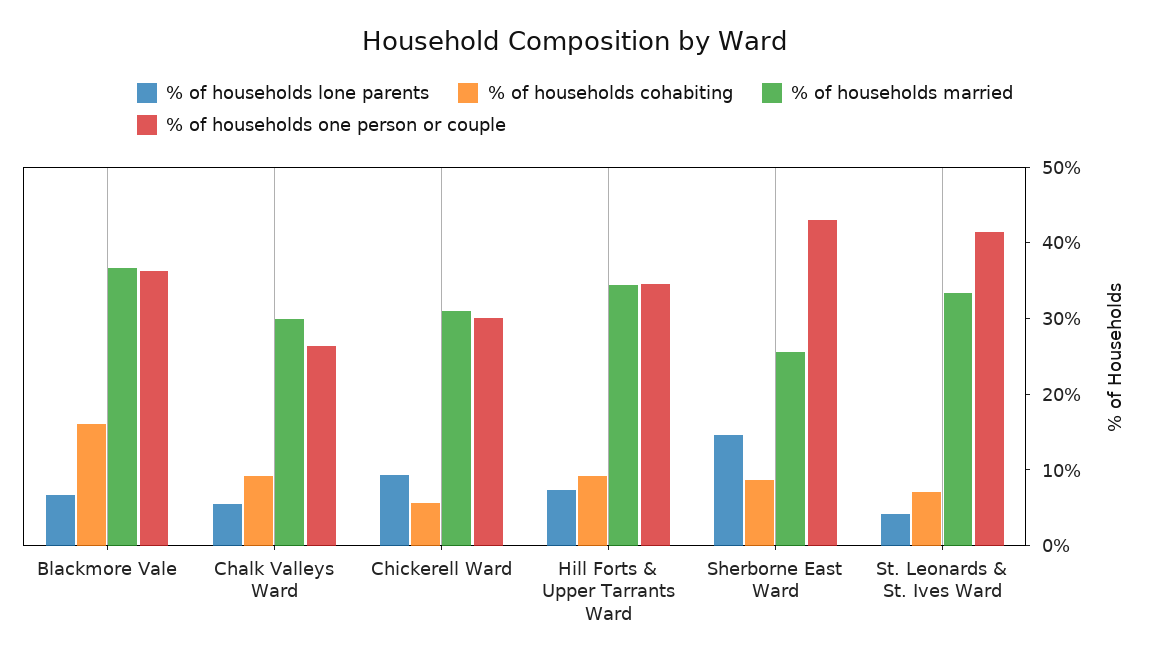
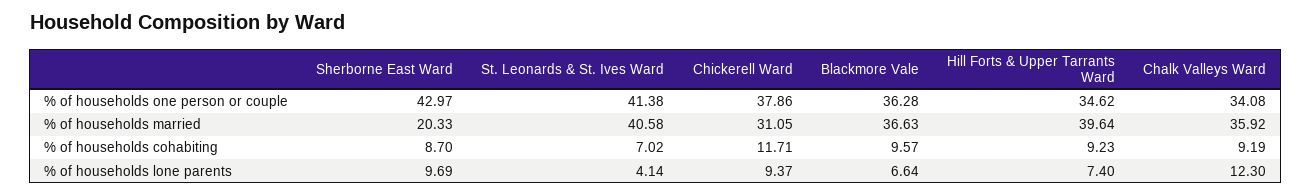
% of households cohabiting, Blackmore Vale: 16 -> 9.57
% of households lone parents, Chalk Valleys Ward: 6 -> 12.3
% of households married, Chalk Valleys Ward: 30 -> 35.92
% of households one person or couple, Chalk Valleys Ward: 26 -> 34.08
% of households cohabiting, Chickerell Ward: 6 -> 11.71
% of households one person or couple, Chickerell Ward: 30 -> 37.86
% of households married, Hill Forts & Upper Tarrants Ward: 34 -> 39.64
% of households lone parents, Sherborne East Ward: 14 -> 9.69
% of households married, Sherborne East Ward: 26 -> 20.33
% of households married, St. Leonards & St. Ives Ward: 34 -> 40.58

